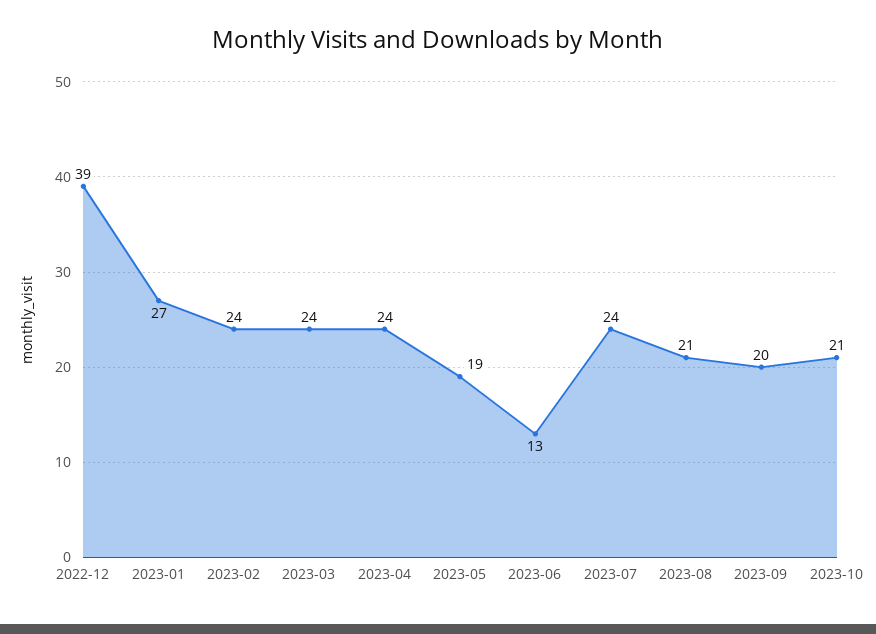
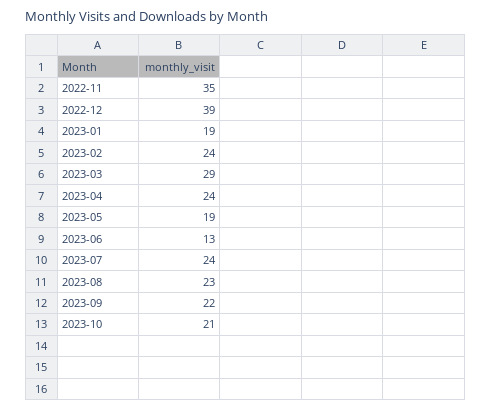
2023-01: 27 -> 19
2023-03: 24 -> 29
2023-08: 21 -> 23
2023-09: 20 -> 22
2022-11: none -> 35

